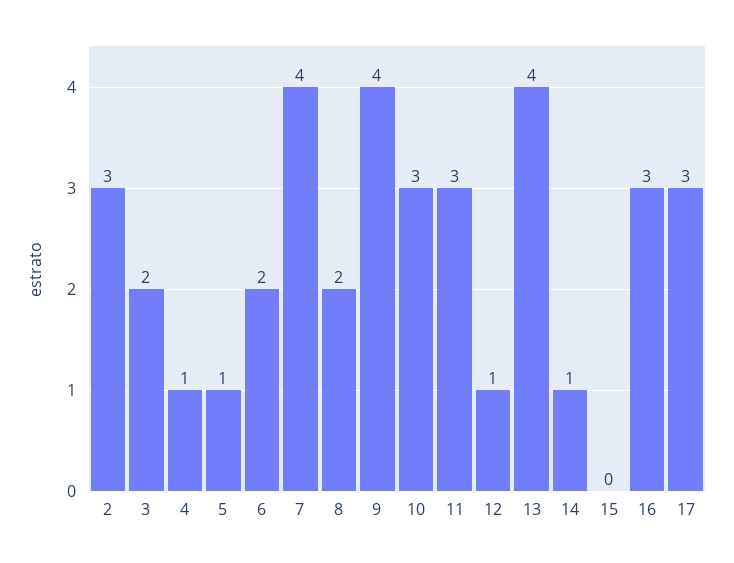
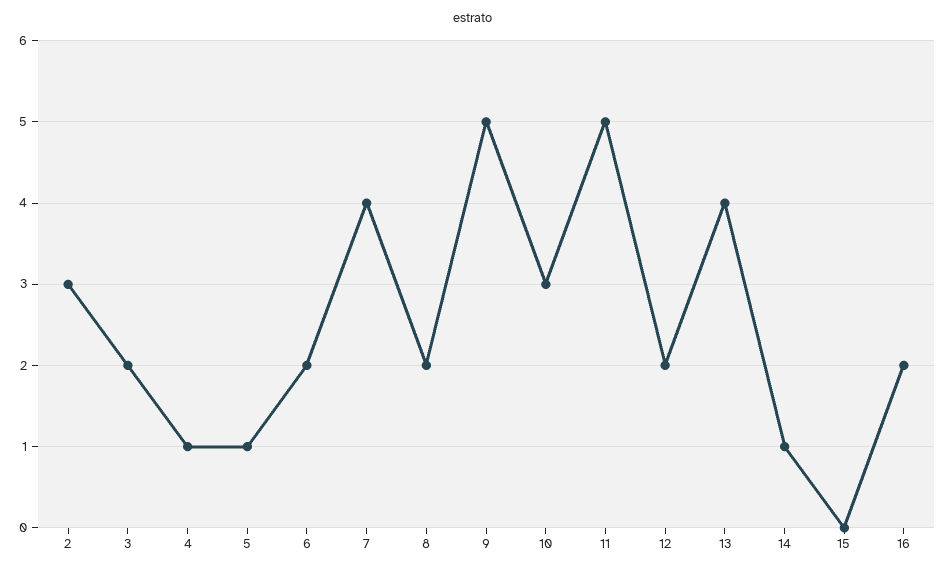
9: 4 -> 5
11: 3 -> 5
12: 1 -> 2
16: 3 -> 2
17: 3 -> none

